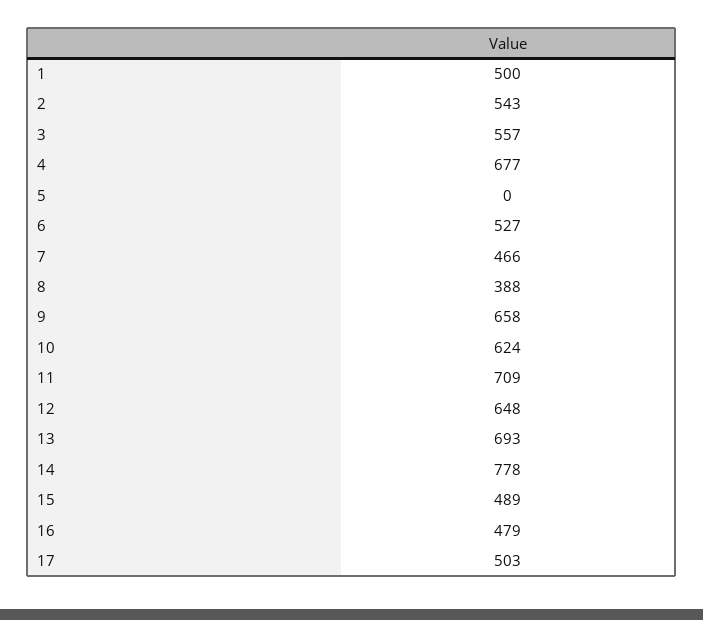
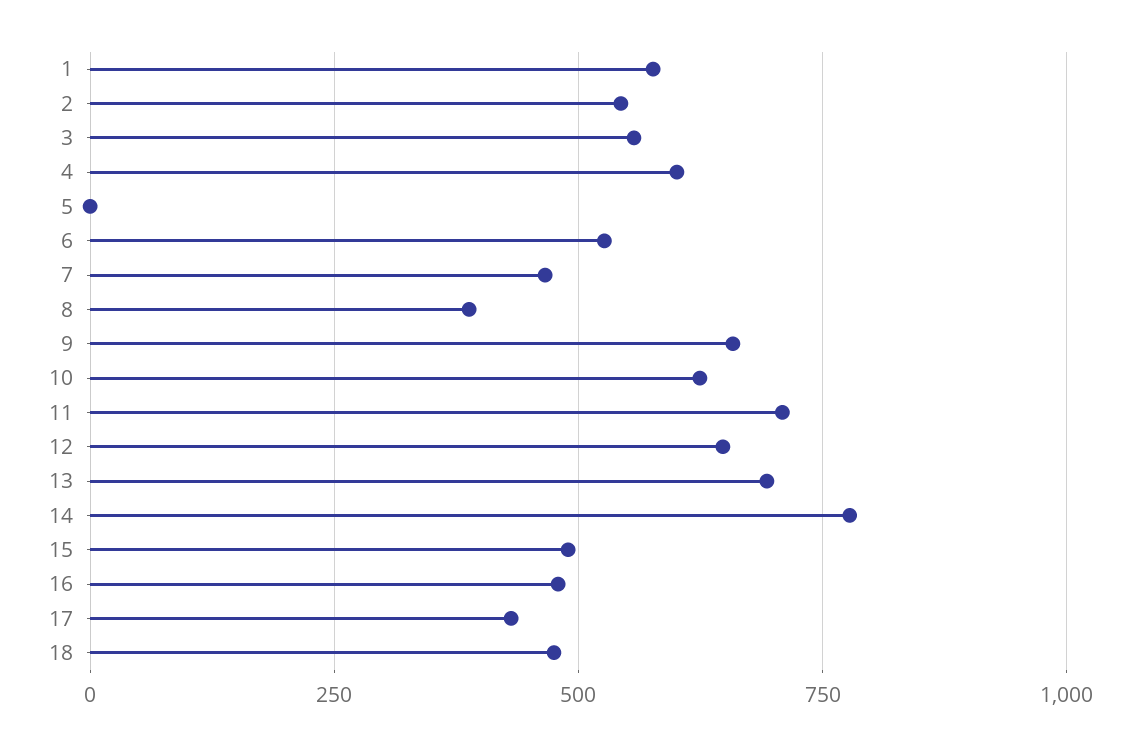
1: 500 -> 575
4: 677 -> 600
17: 503 -> 425
18: none -> 475

